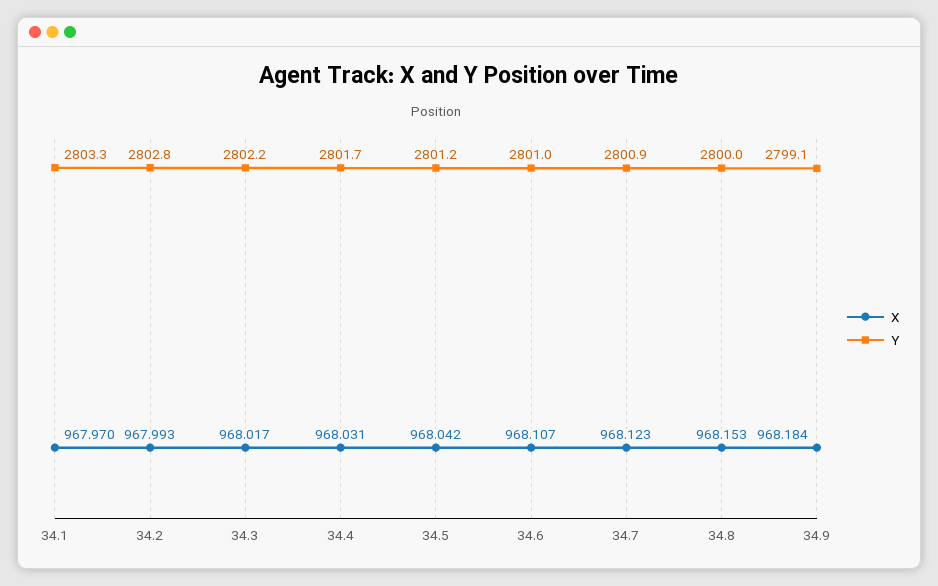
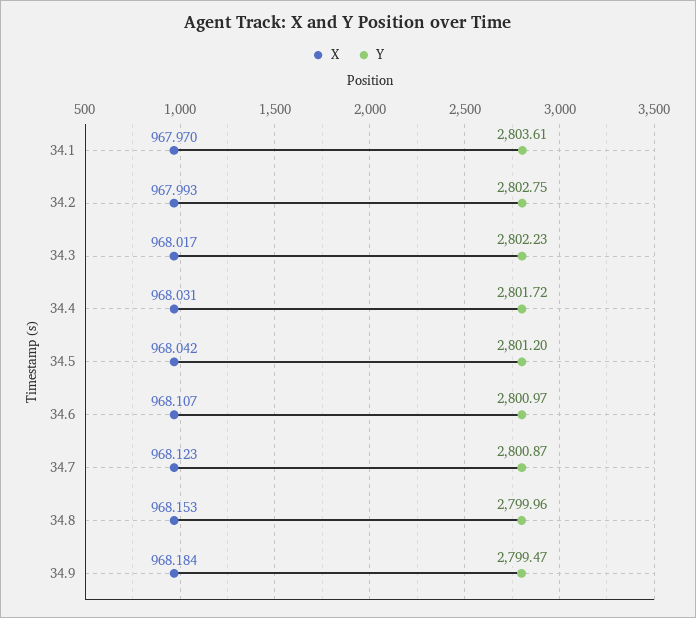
Y, 34.1: 2803.3 -> 2803.61
Y, 34.9: 2799.1 -> 2799.47

